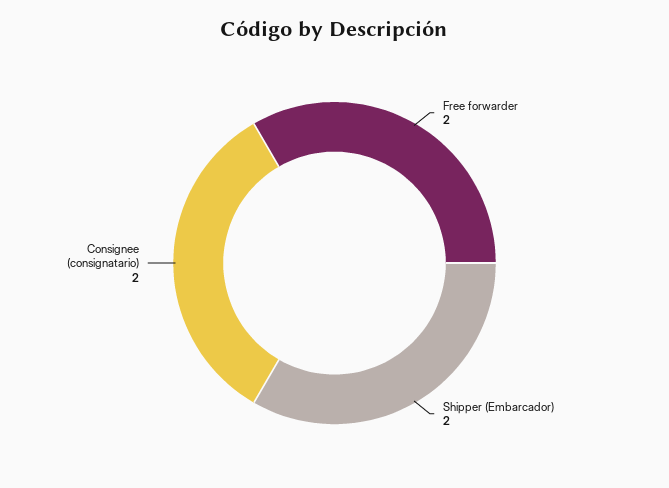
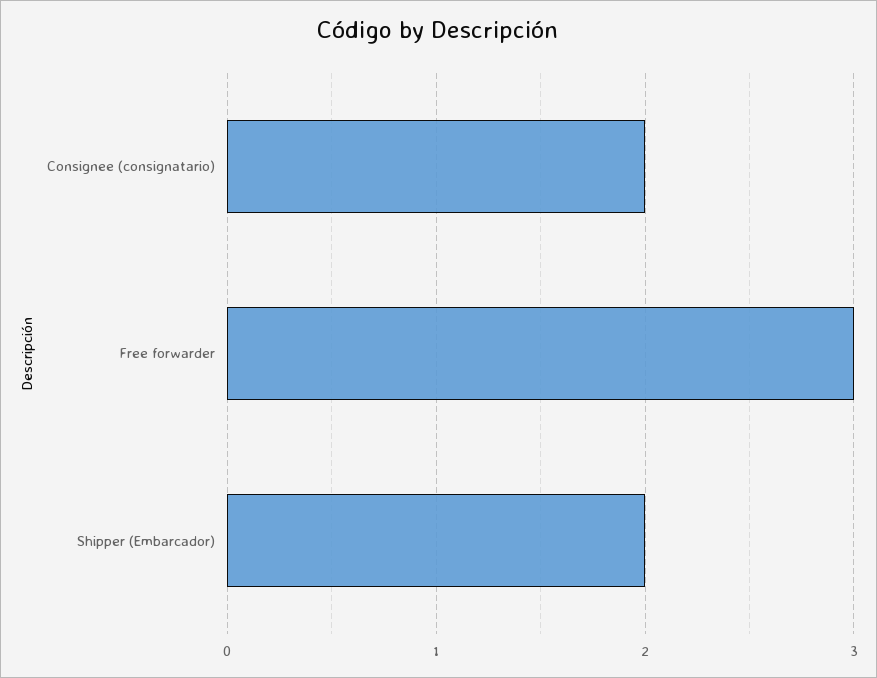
Free forwarder: 2 -> 3

